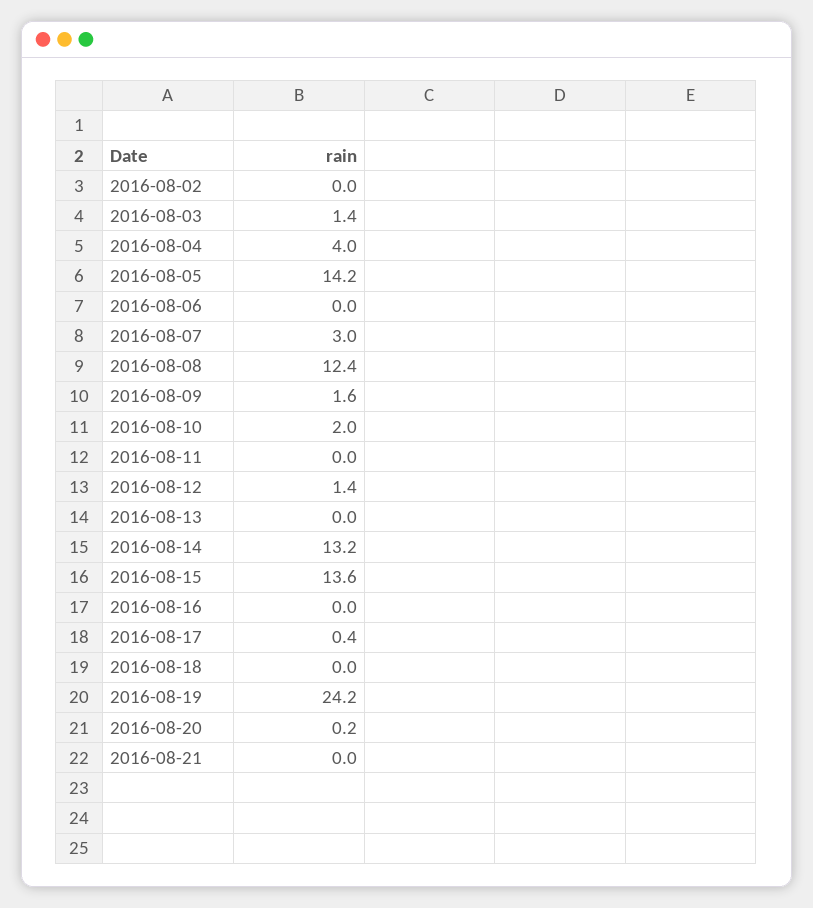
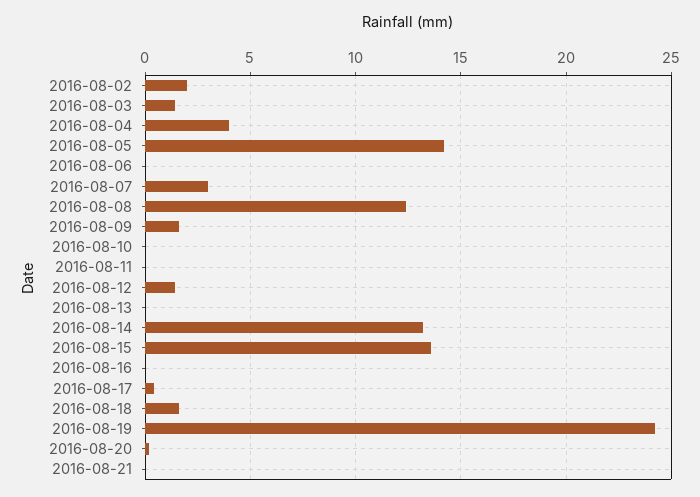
2016-08-02: 0 -> 2
2016-08-10: 2 -> 0
2016-08-18: 0 -> 1.5

